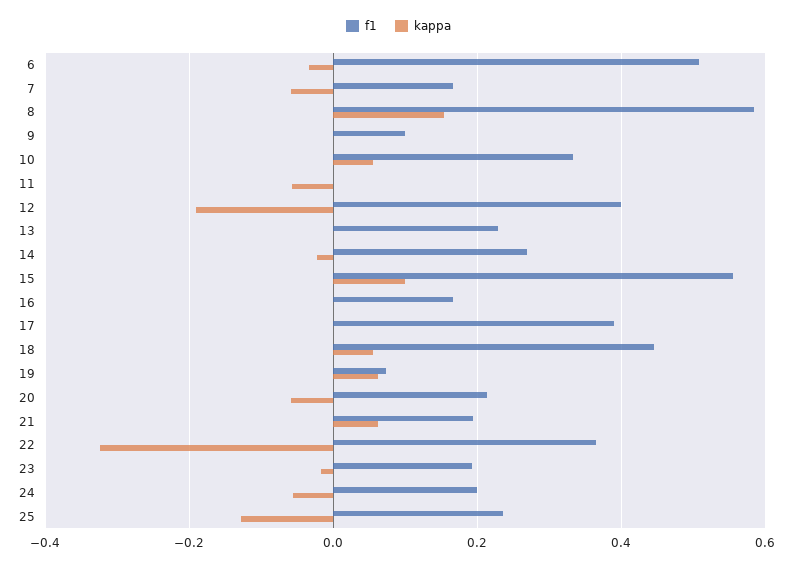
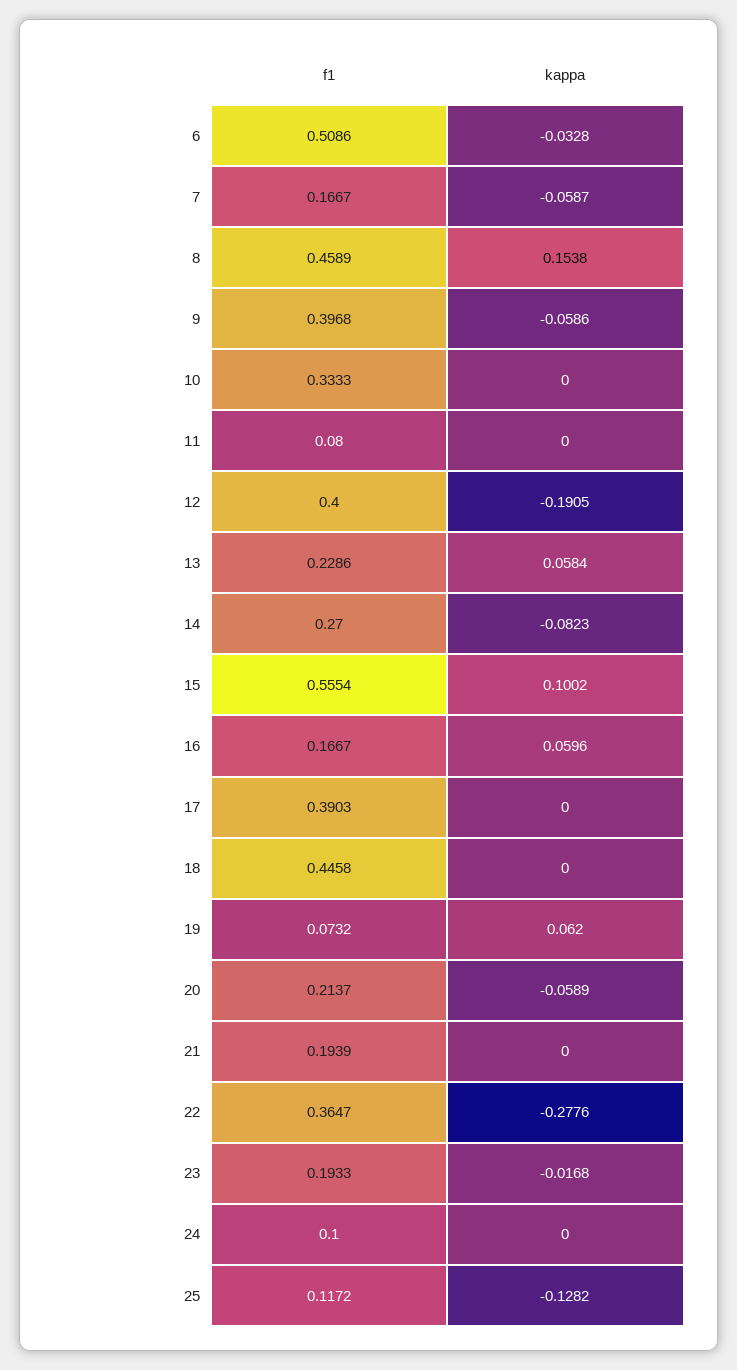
f1, 8: 0.58 -> 0.4589
f1, 9: 0.1 -> 0.3968
kappa, 9: 0 -> -0.0586
kappa, 10: 0.06 -> 0
f1, 11: 0 -> 0.08
kappa, 11: -0.06 -> 0
kappa, 13: 0 -> 0.0584
kappa, 14: -0.02 -> -0.0823
kappa, 16: 0 -> 0.0596
kappa, 18: 0.06 -> 0
kappa, 21: 0.06 -> 0
kappa, 22: -0.32 -> -0.2776
f1, 24: 0.2 -> 0.1
kappa, 24: -0.06 -> 0
f1, 25: 0.24 -> 0.1172

